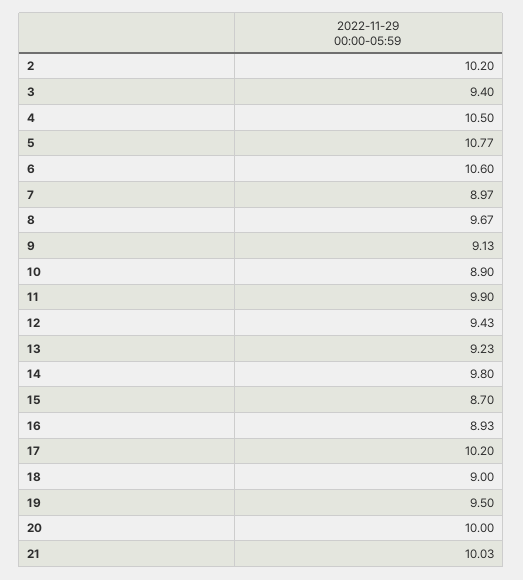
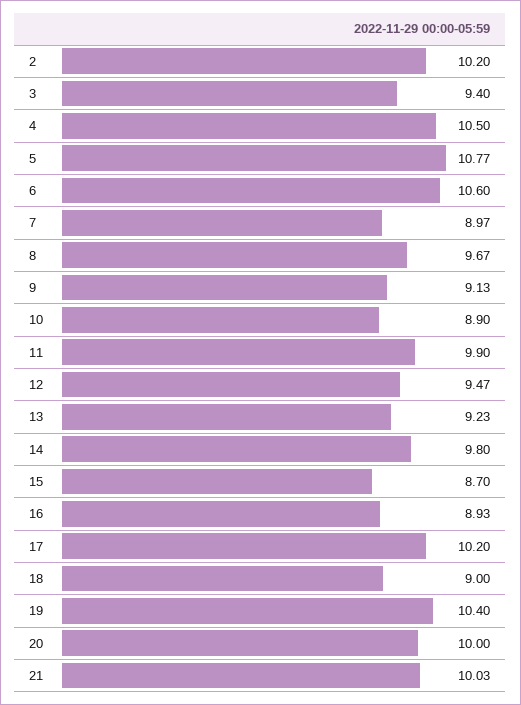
12: 9.43 -> 9.47
19: 9.5 -> 10.4

